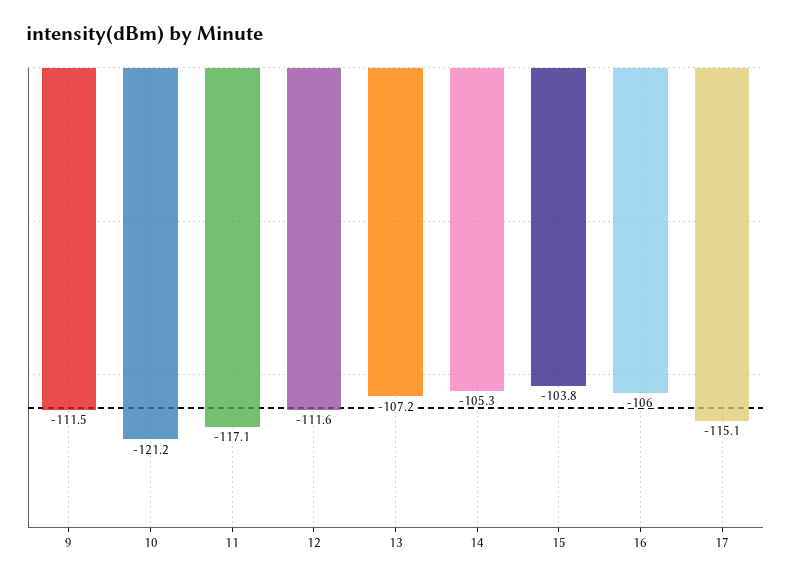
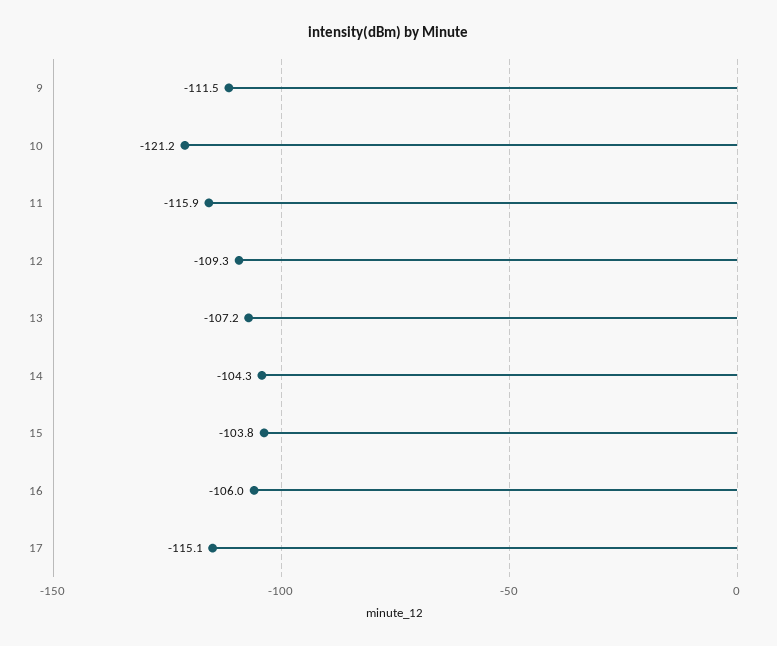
11: -117.1 -> -115.9
12: -111.6 -> -109.3
14: -105.3 -> -104.3

